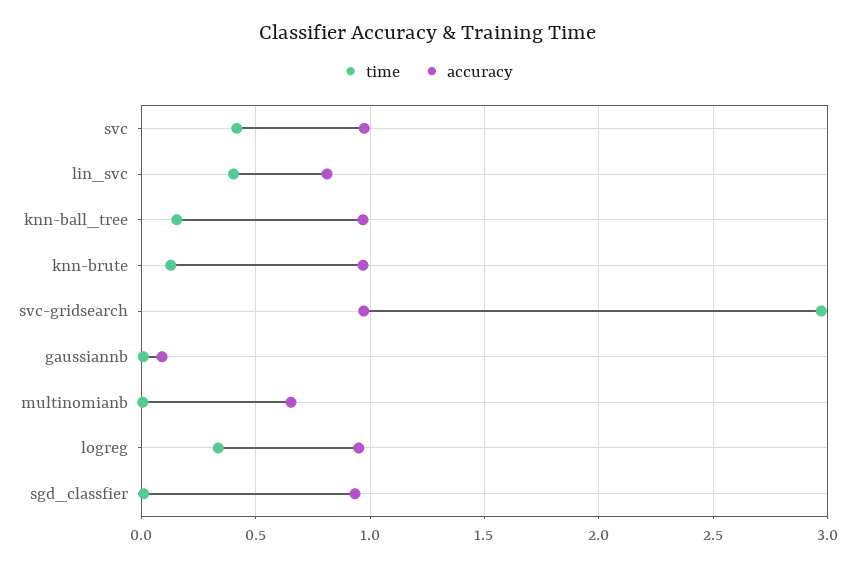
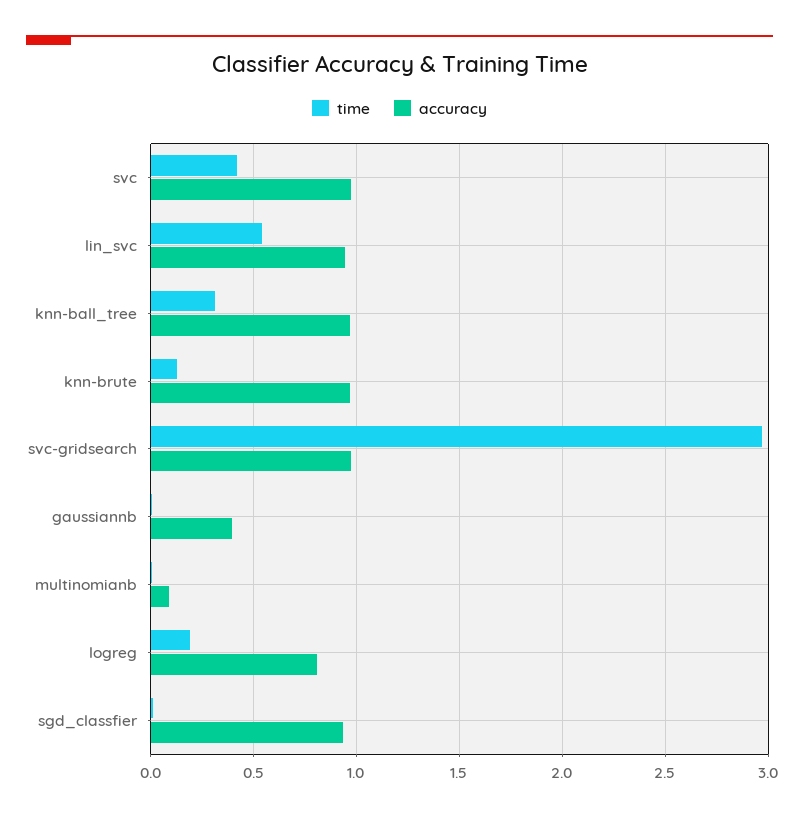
time, lin_svc: 0.4 -> 0.55
accuracy, lin_svc: 0.8 -> 0.95
time, knn-ball_tree: 0.15 -> 0.3
accuracy, gaussiannb: 0.1 -> 0.4
accuracy, multinomianb: 0.65 -> 0.1
time, logreg: 0.35 -> 0.2
accuracy, logreg: 0.95 -> 0.8

